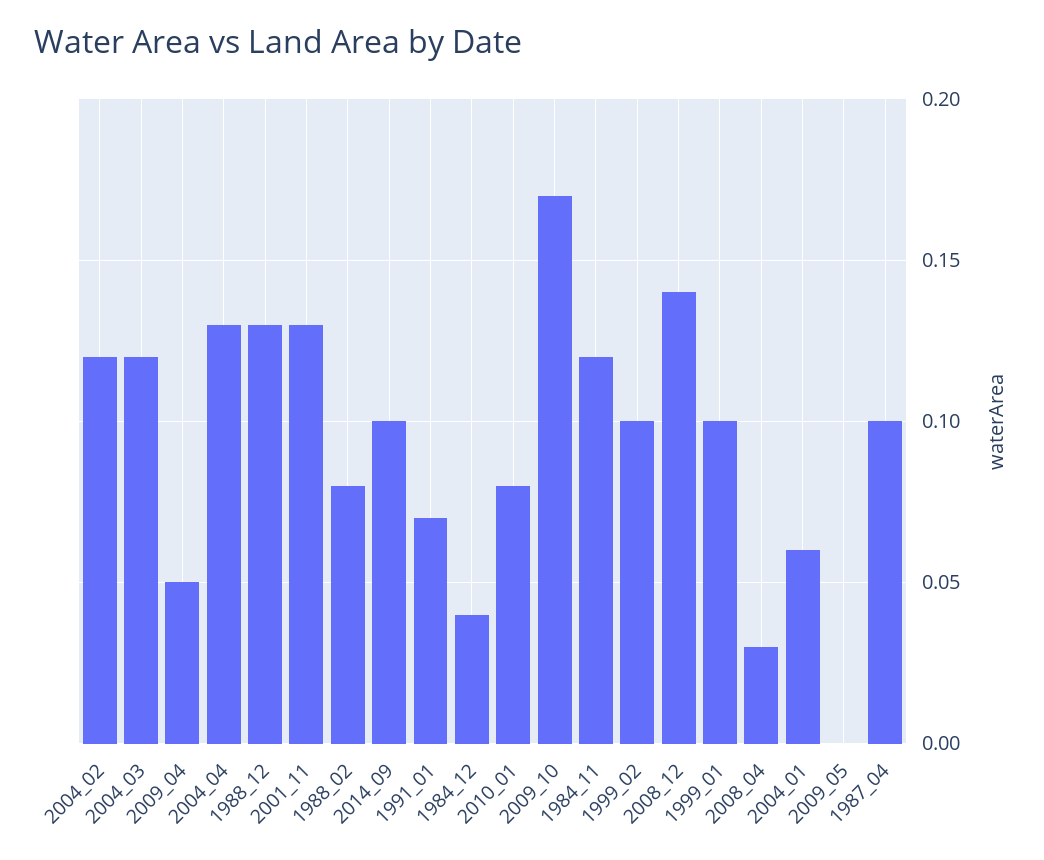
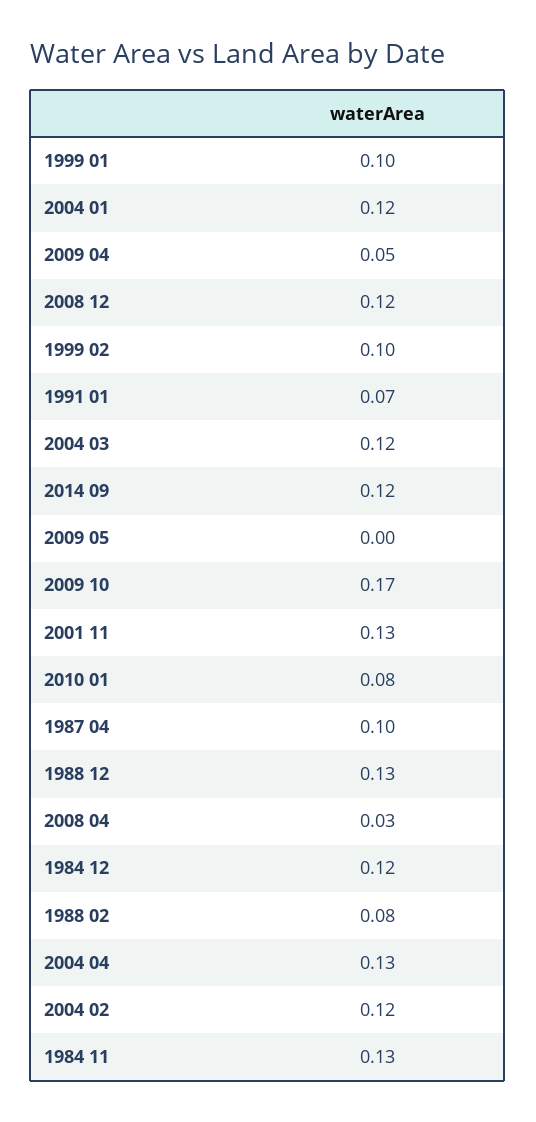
2014_09: 0.1 -> 0.12
1984_12: 0.04 -> 0.12
1984_11: 0.12 -> 0.13
2008_12: 0.14 -> 0.12
2004_01: 0.06 -> 0.12

